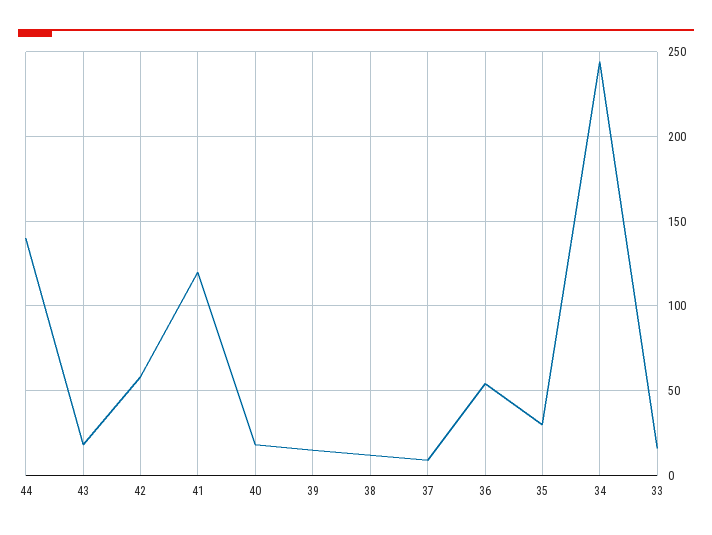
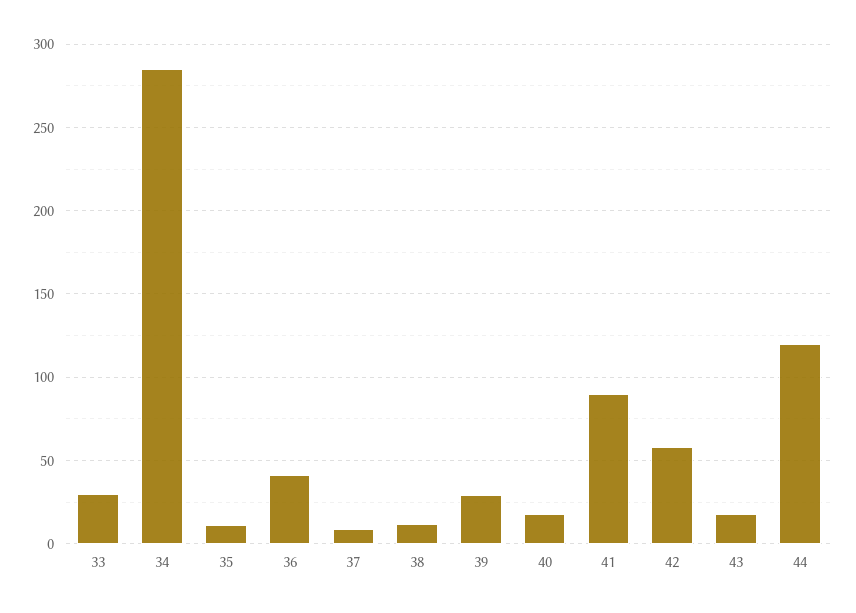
44: 140 -> 120
41: 120 -> 90
39: 15 -> 30
36: 55 -> 40
35: 30 -> 10
34: 245 -> 285
33: 15 -> 30

